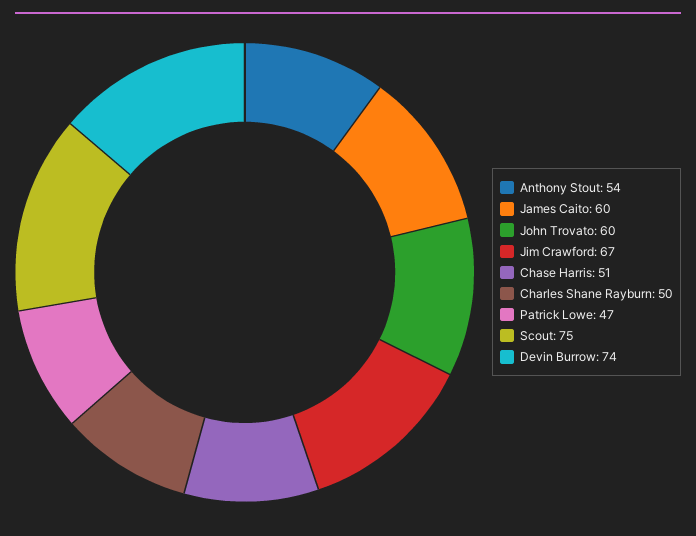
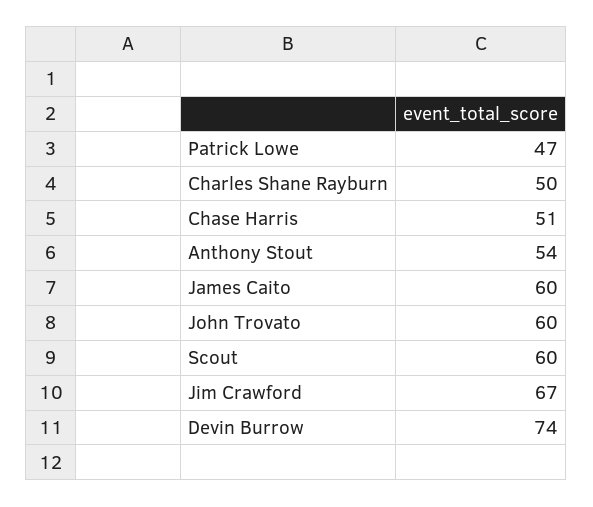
Scout: 75 -> 60

